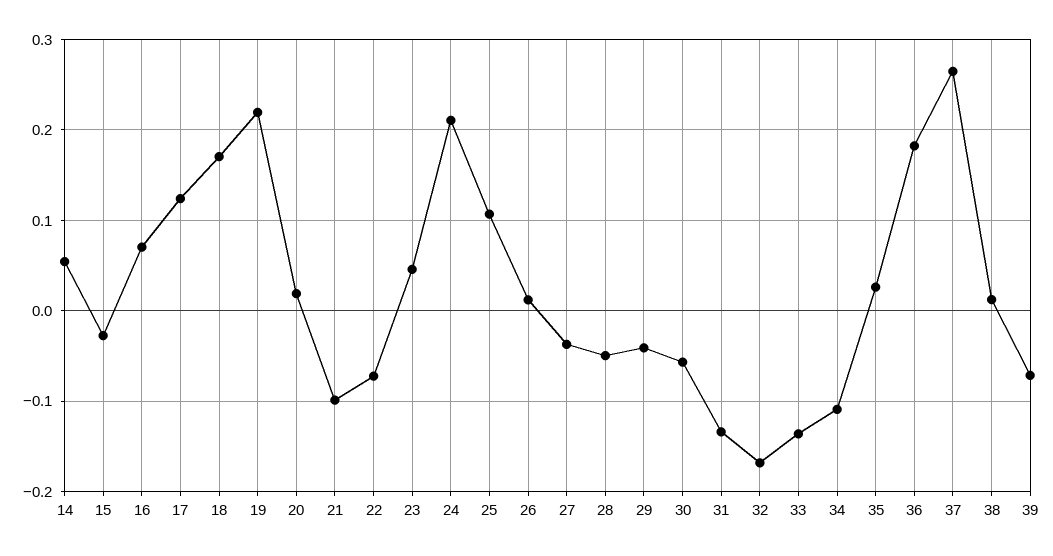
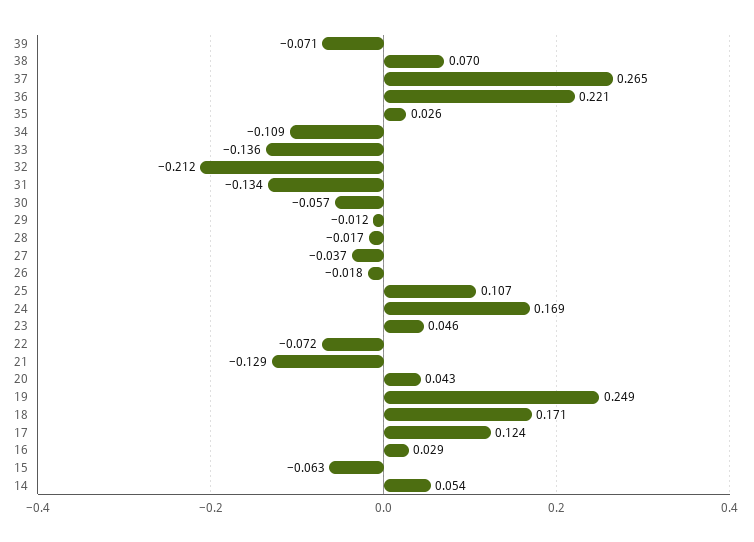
15: -0.03 -> -0.063
16: 0.07 -> 0.029
19: 0.22 -> 0.249
20: 0.02 -> 0.043
21: -0.1 -> -0.129
24: 0.21 -> 0.169
26: 0.01 -> -0.018
28: -0.05 -> -0.017
29: -0.04 -> -0.012
32: -0.17 -> -0.212
36: 0.18 -> 0.221
38: 0.01 -> 0.07

